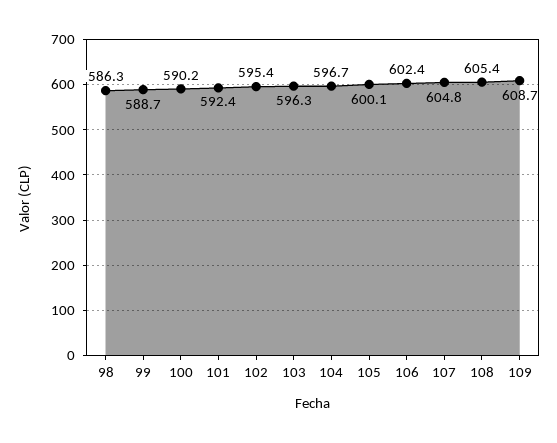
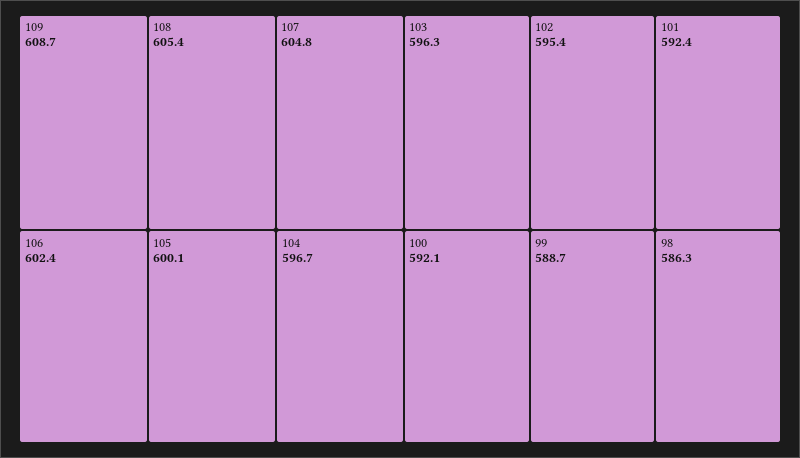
100: 590.2 -> 592.1

